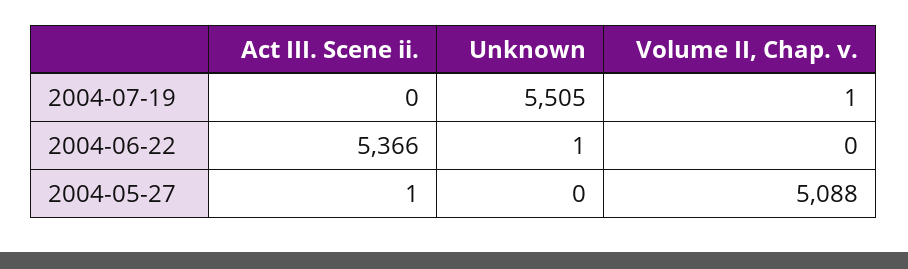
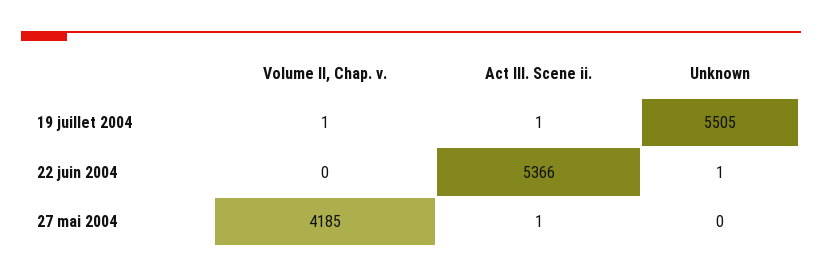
Act III. Scene ii., 2004-07-19: 0 -> 1
Volume II, Chap. v., 2004-05-27: 5088 -> 4185

